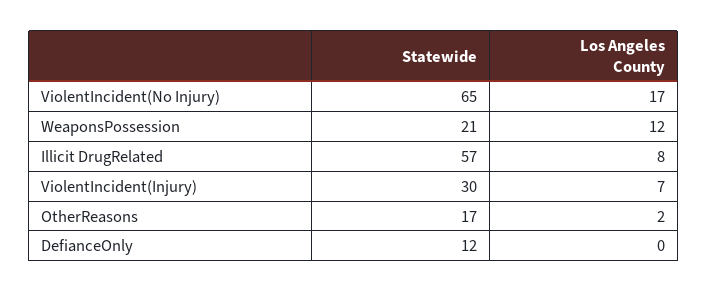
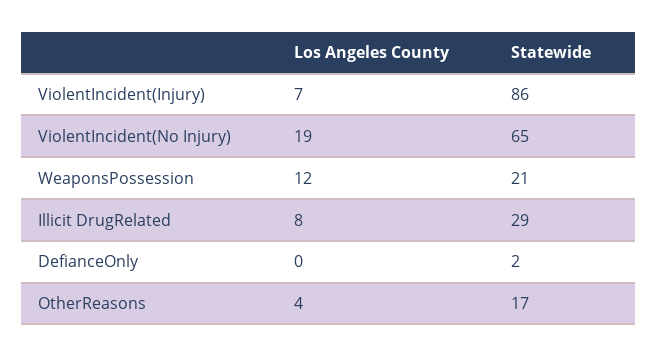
Los Angeles County, ViolentIncident(No Injury): 17 -> 19
Statewide, Illicit DrugRelated: 57 -> 29
Statewide, ViolentIncident(Injury): 30 -> 86
Los Angeles County, OtherReasons: 2 -> 4
Statewide, DefianceOnly: 12 -> 2

